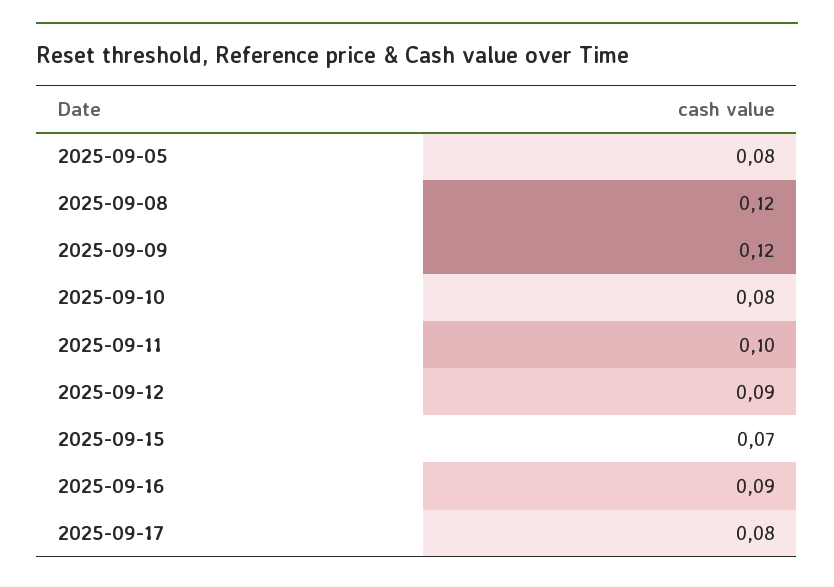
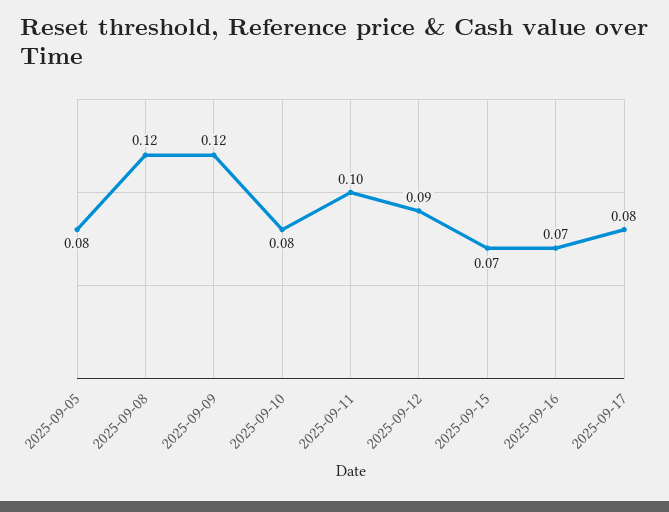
2025-09-16: 0.09 -> 0.07

